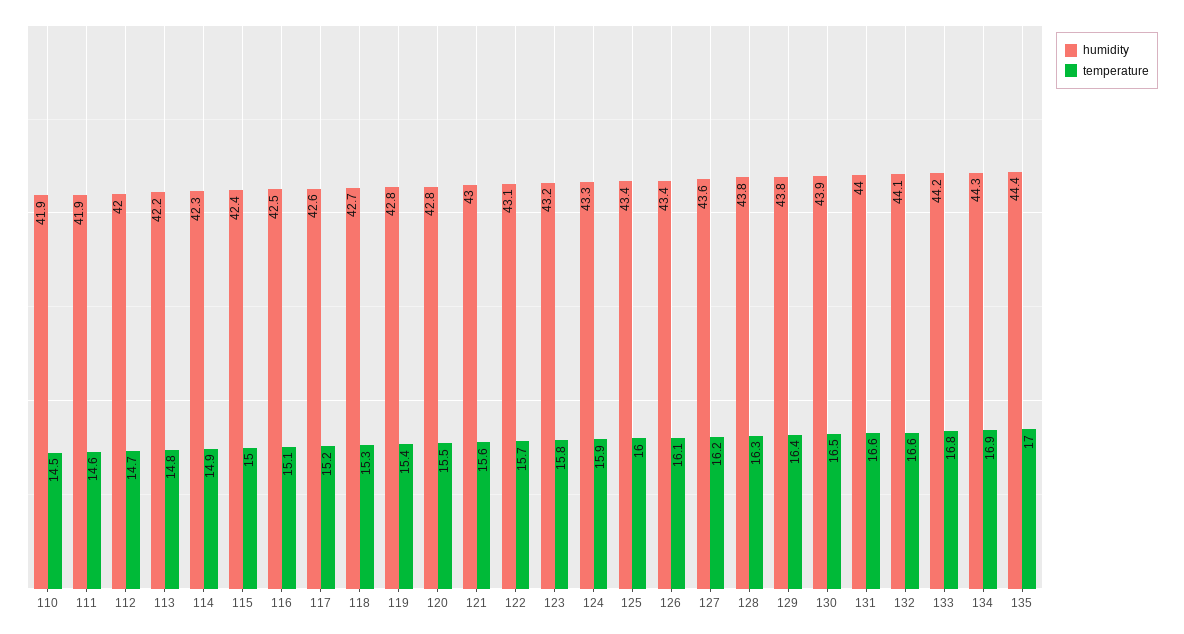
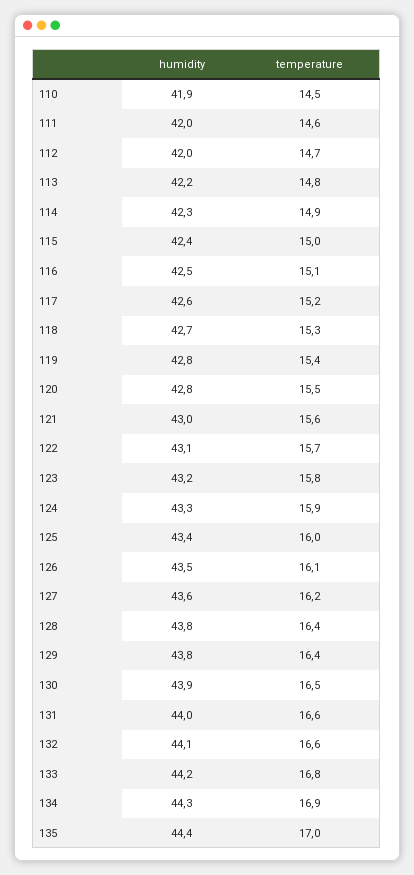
humidity, 111: 41.9 -> 42
humidity, 126: 43.4 -> 43.5
temperature, 128: 16.3 -> 16.4

